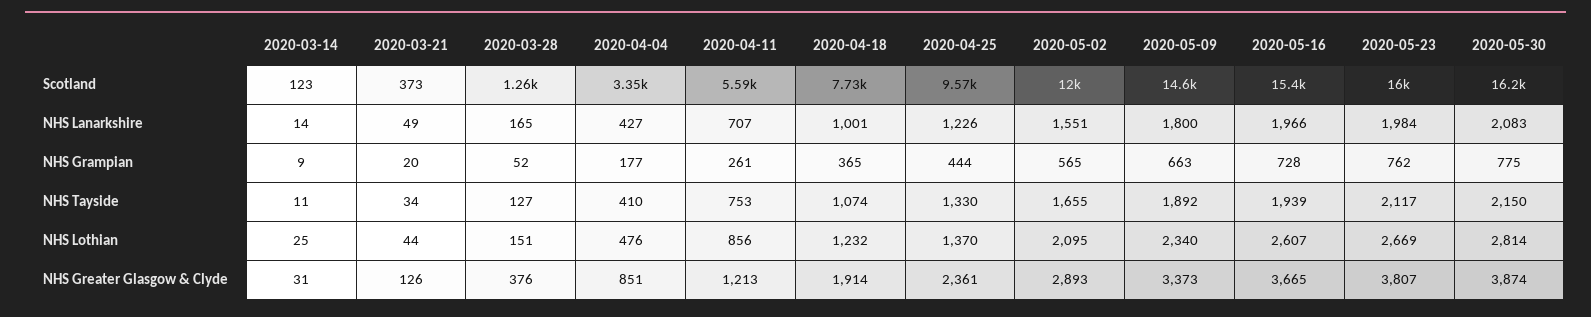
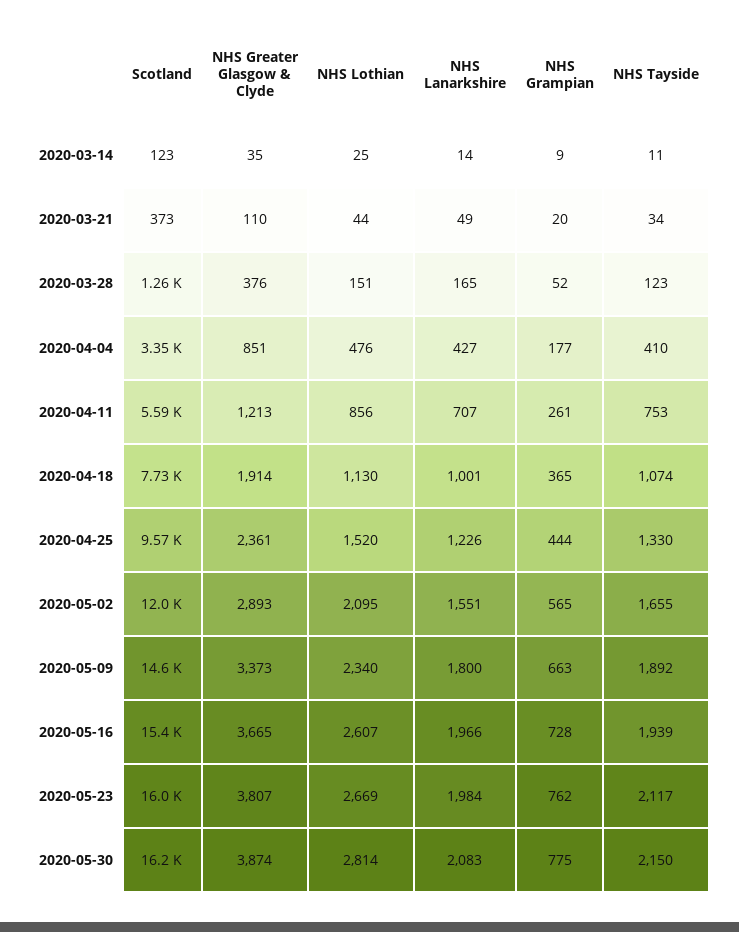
2020-03-28, NHS Tayside: 127 -> 123
2020-04-18, NHS Lothian: 1232 -> 1130
2020-04-25, NHS Lothian: 1370 -> 1520
2020-03-14, NHS Greater Glasgow & Clyde: 31 -> 35
2020-03-21, NHS Greater Glasgow & Clyde: 126 -> 110

